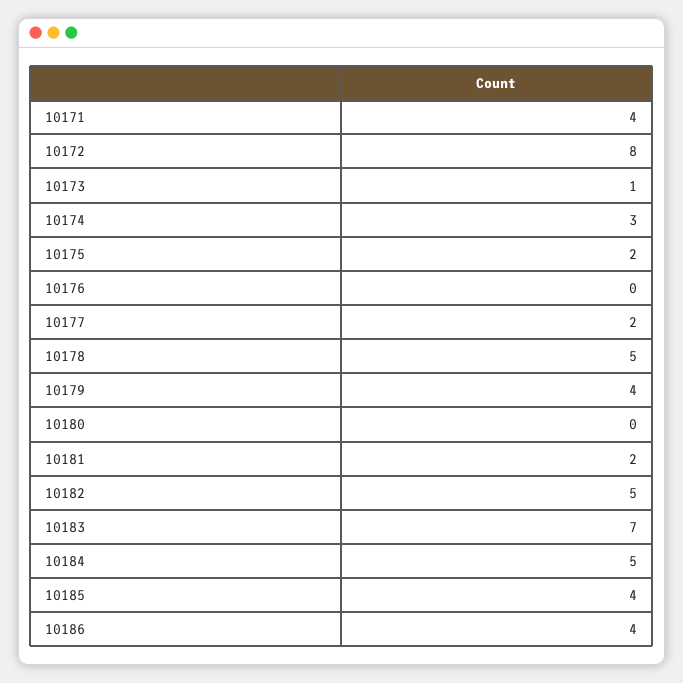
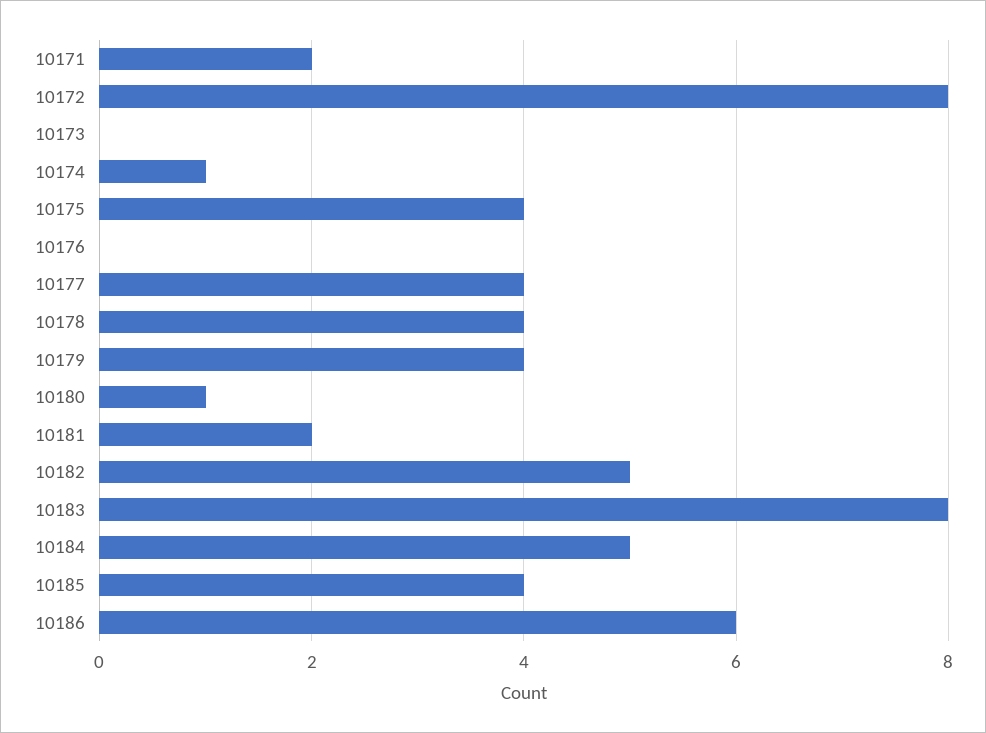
10171: 4 -> 2
10173: 1 -> 0
10174: 3 -> 1
10175: 2 -> 4
10177: 2 -> 4
10178: 5 -> 4
10180: 0 -> 1
10183: 7 -> 8
10186: 4 -> 6

